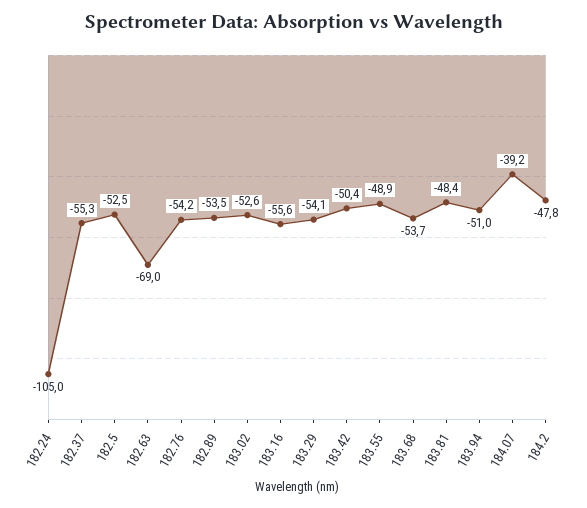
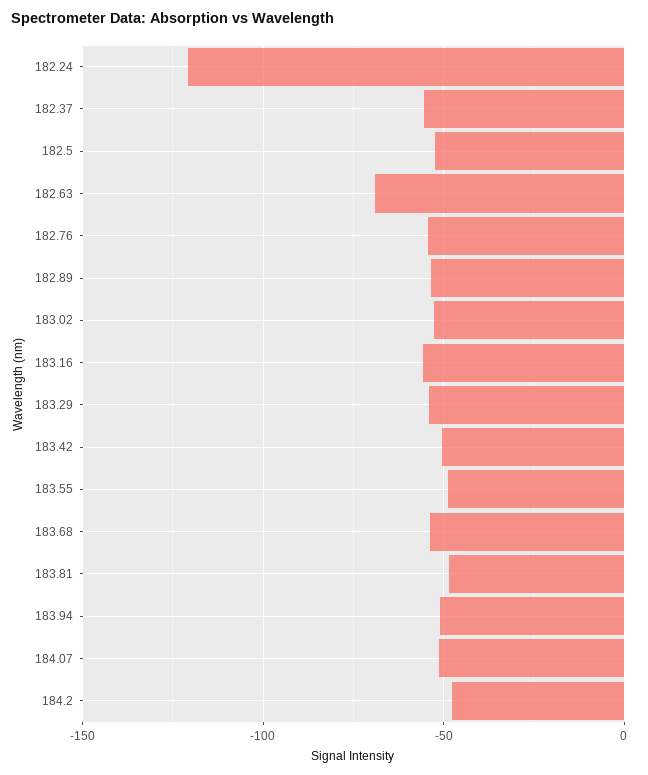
182.24: -105 -> -120
184.07: -39.2 -> -50

